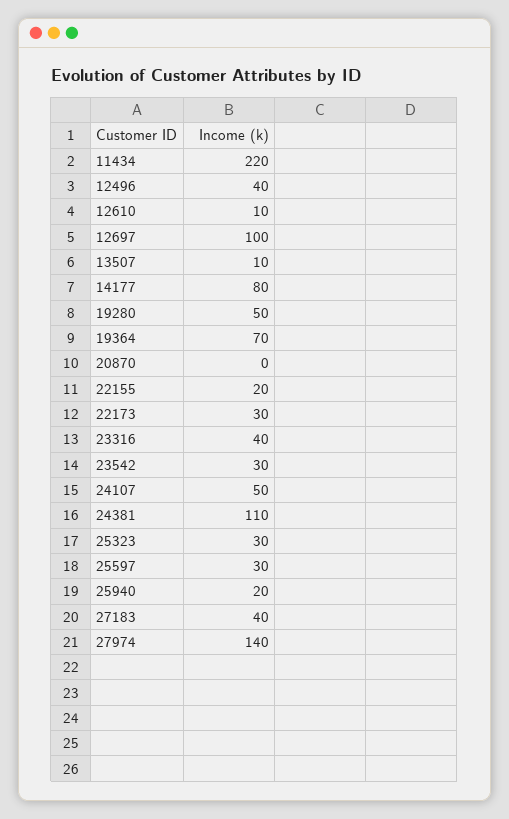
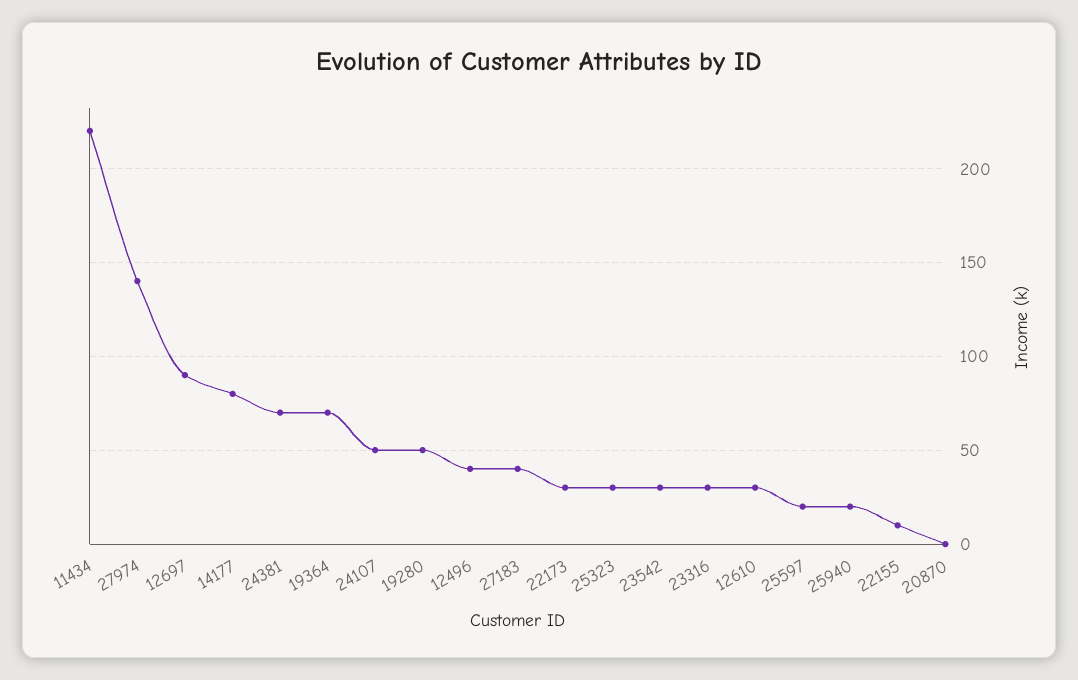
12610: 10 -> 30
12697: 100 -> 90
13507: 10 -> none
22155: 20 -> 10
23316: 40 -> 30
24381: 110 -> 70
25597: 30 -> 20

